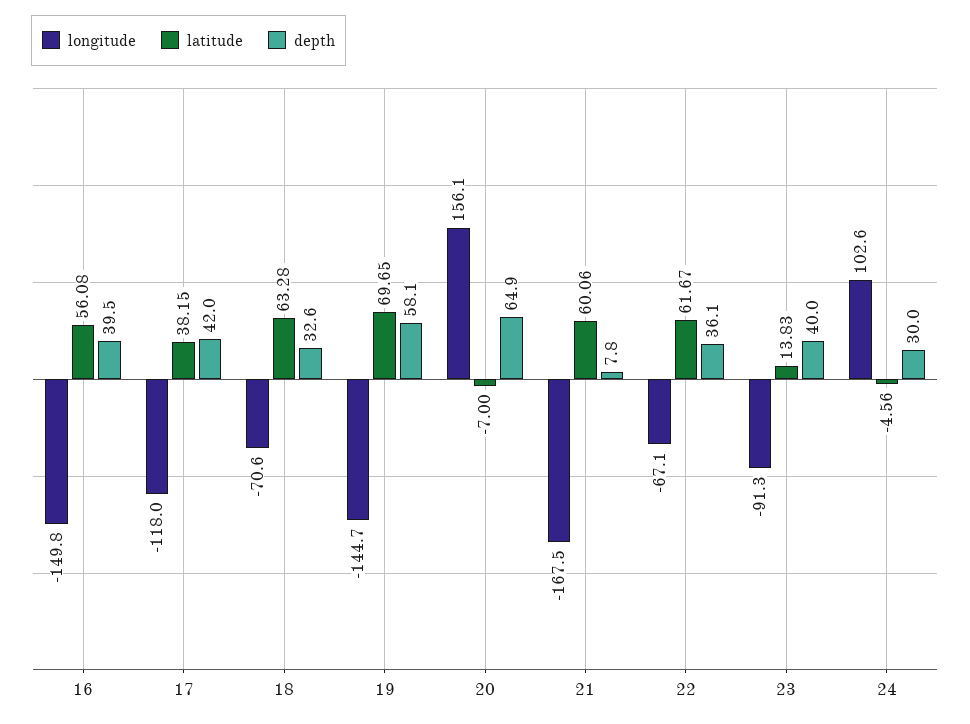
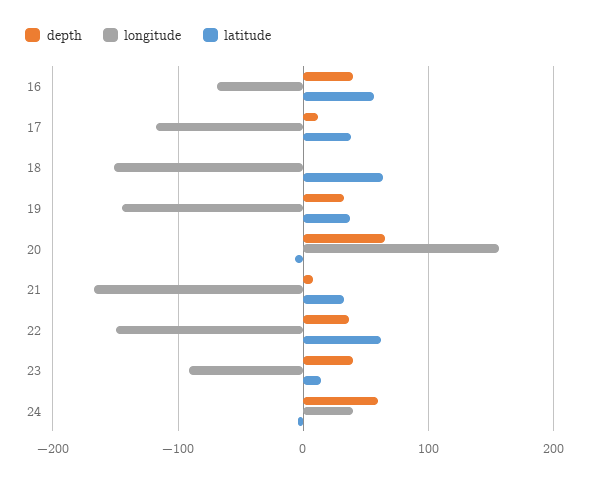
longitude, 16: -149.8 -> -70
depth, 17: 42 -> 10
longitude, 18: -70.6 -> -150
depth, 18: 32.6 -> 0
latitude, 19: 69.65 -> 40
depth, 19: 58.1 -> 30
latitude, 21: 60.06 -> 30
longitude, 22: -67.1 -> -150
longitude, 24: 102.6 -> 40
depth, 24: 30 -> 60

